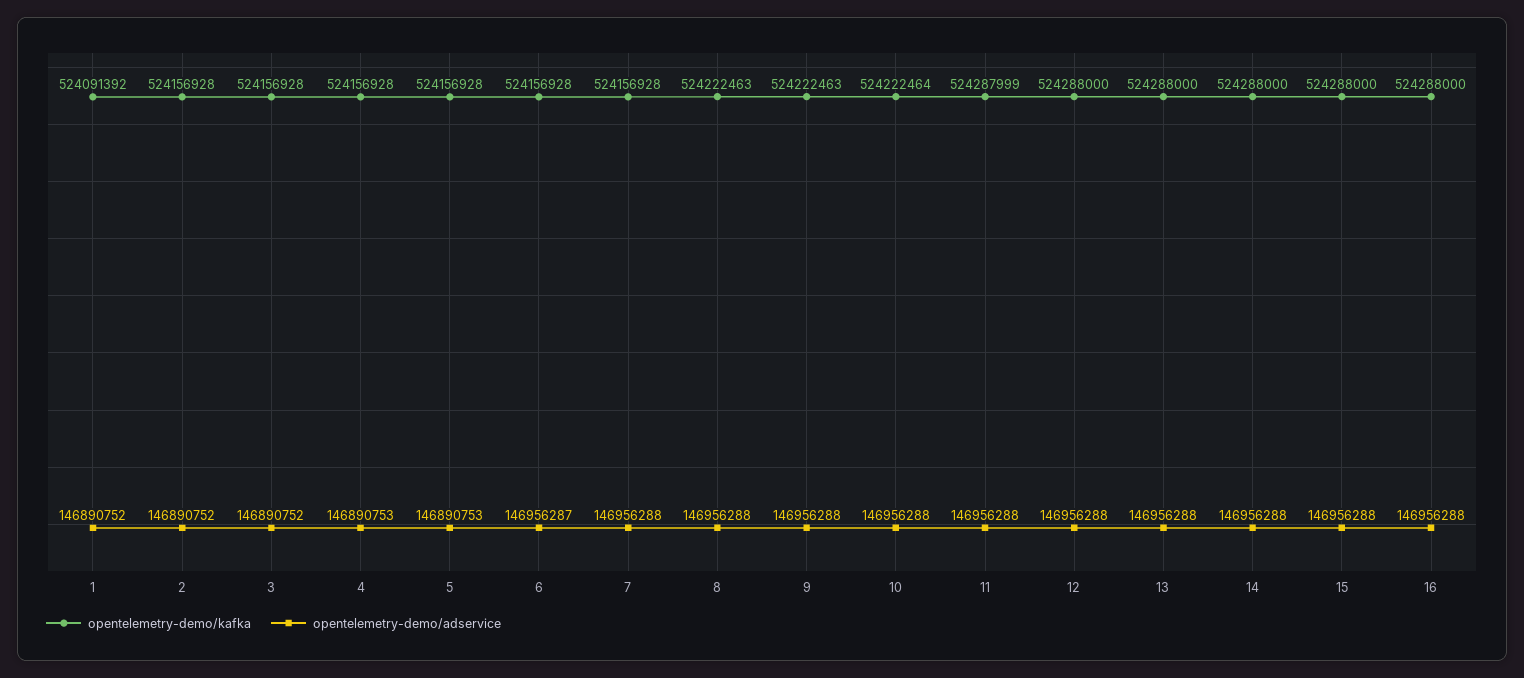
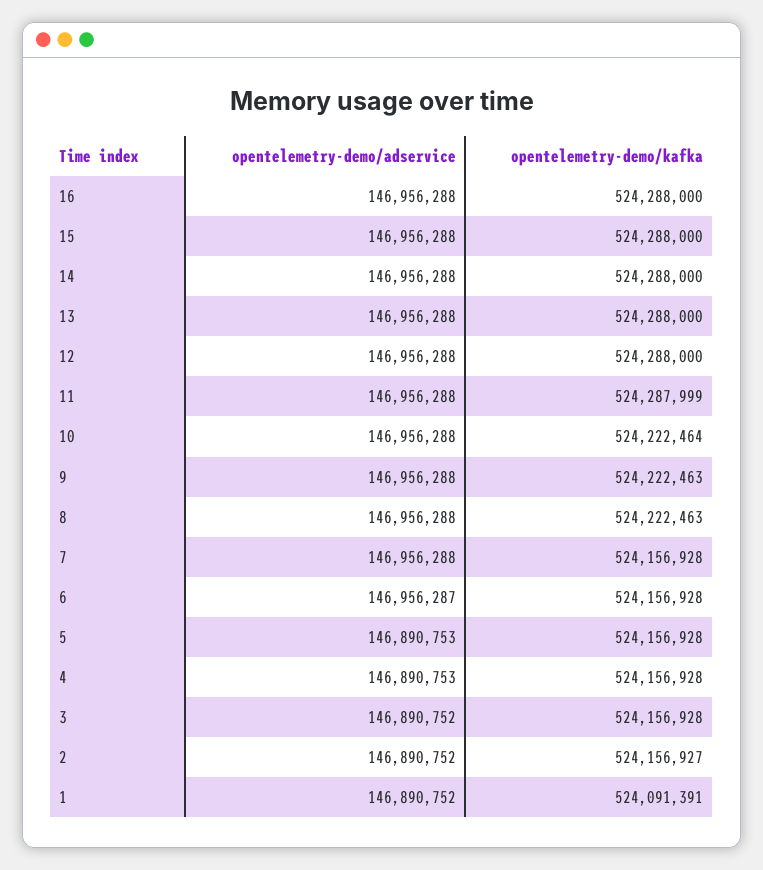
opentelemetry-demo/kafka, 1: 524091392 -> 524091391
opentelemetry-demo/kafka, 2: 524156928 -> 524156927

